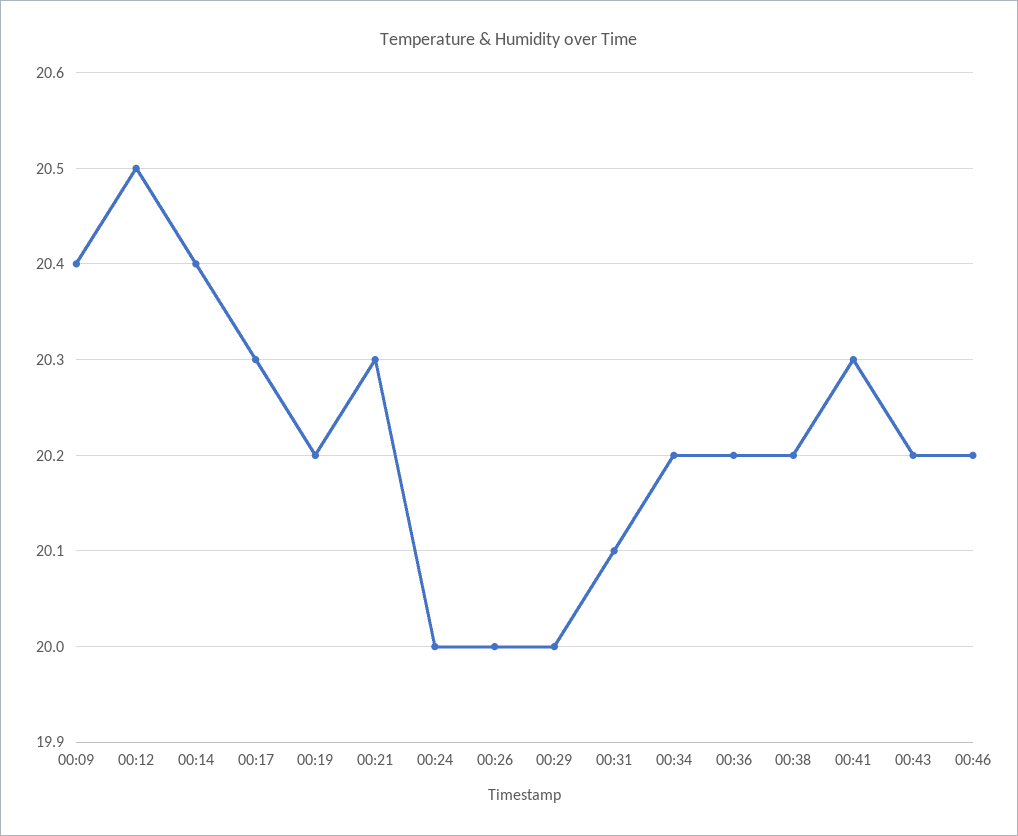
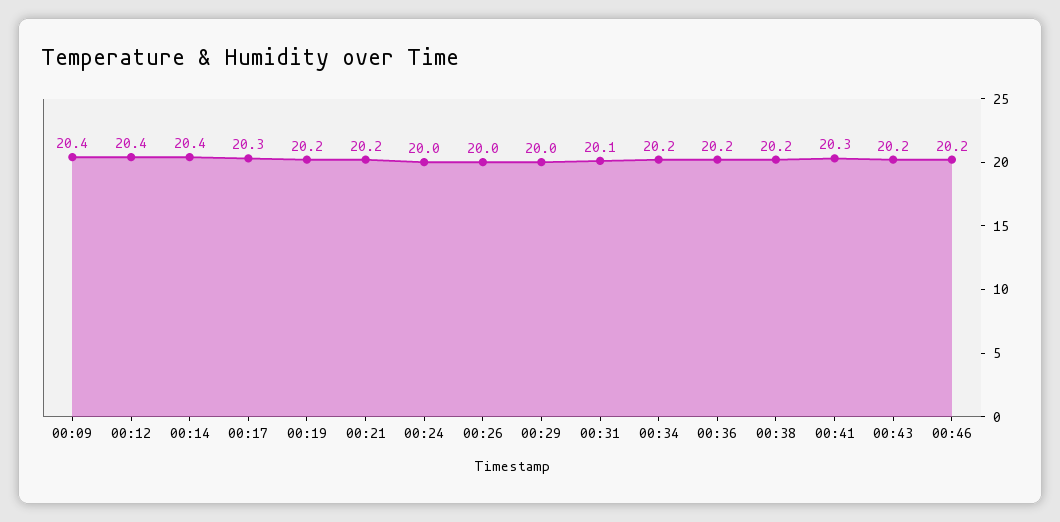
00:12: 20.5 -> 20.4
00:21: 20.3 -> 20.2

